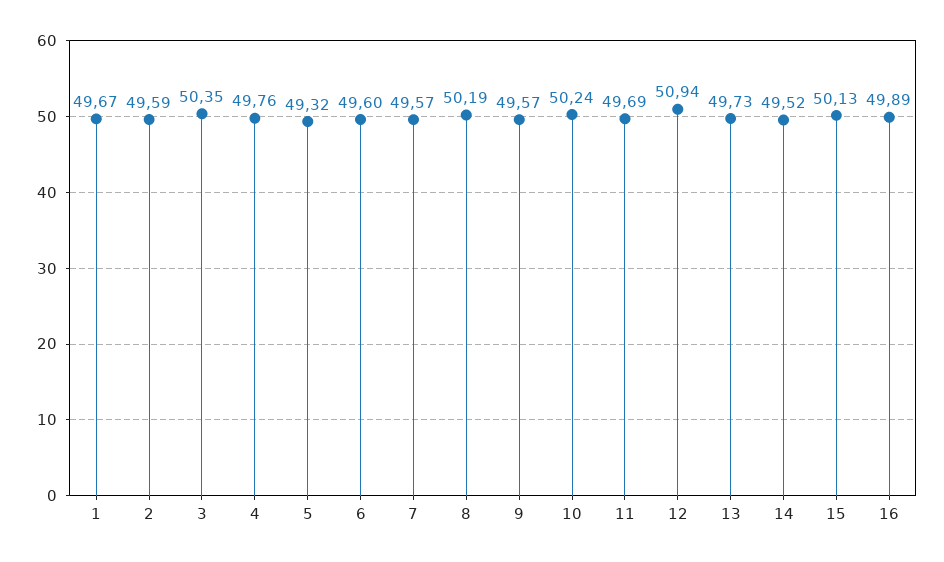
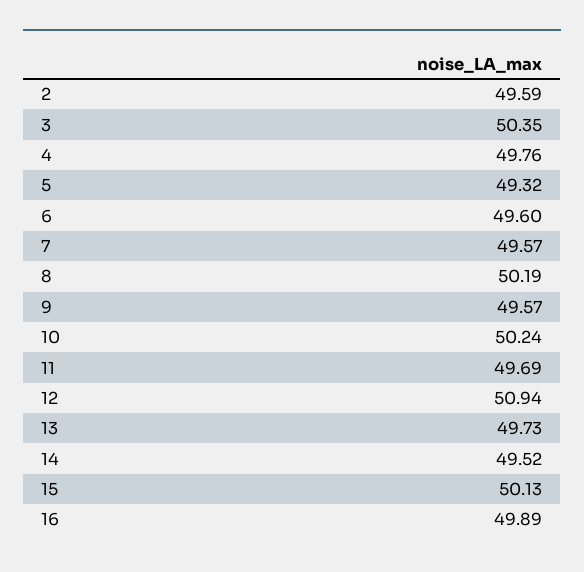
1: 49.67 -> none

